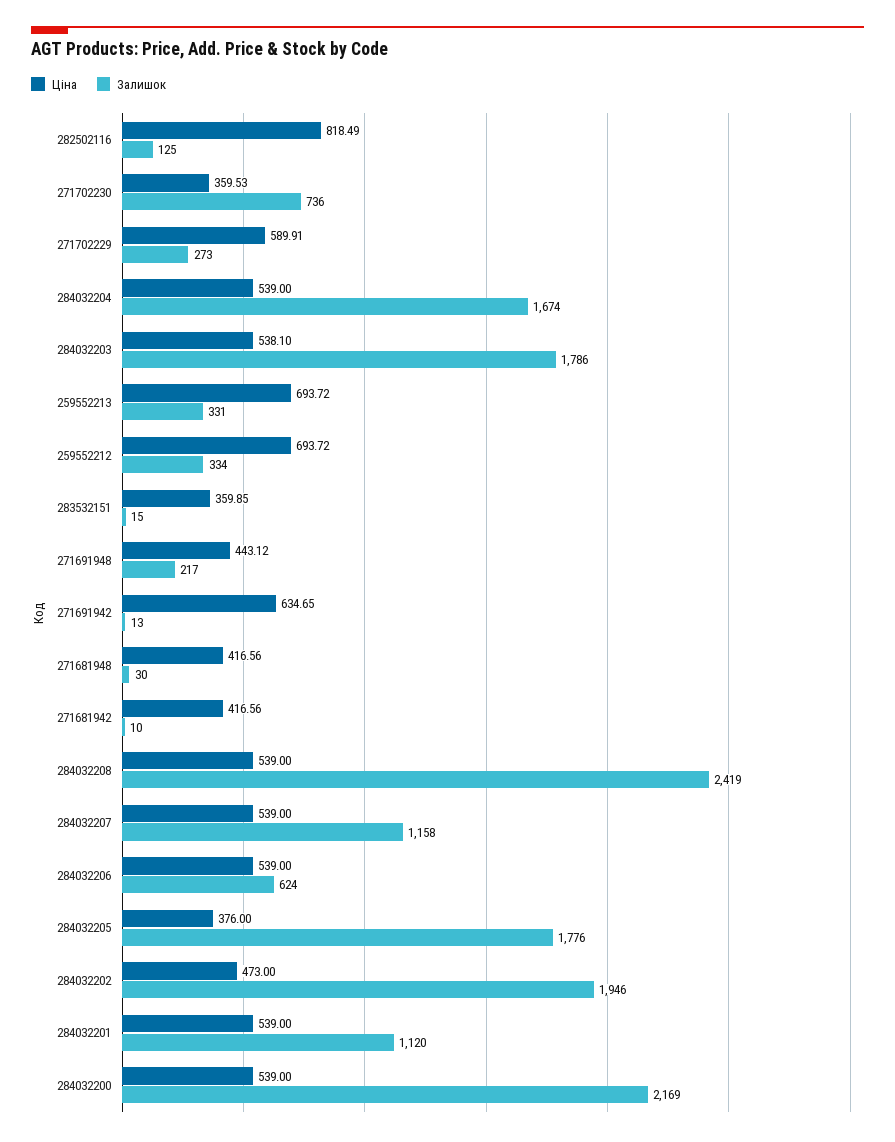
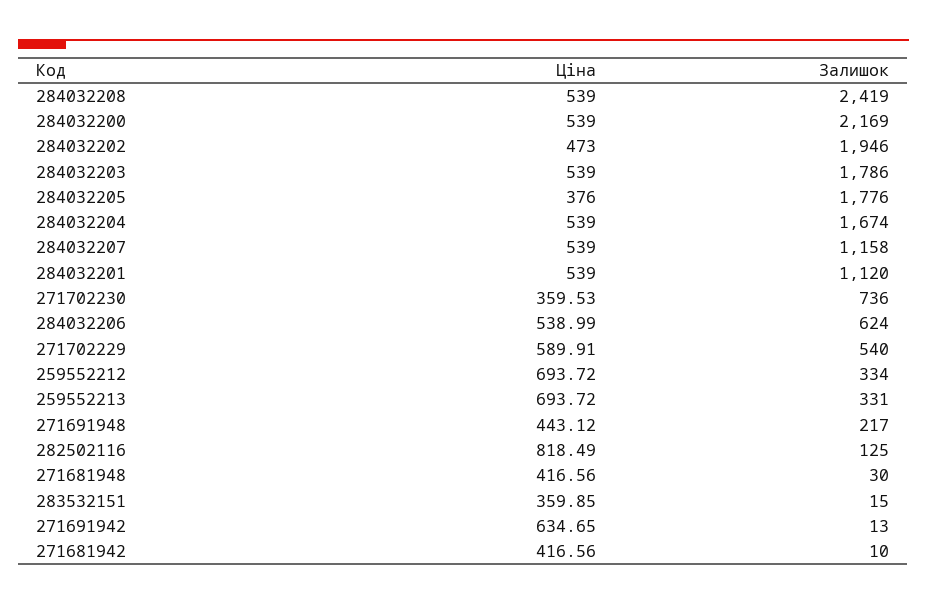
Залишок, 271702229: 273 -> 540
Ціна, 284032203: 538.1 -> 539
Ціна, 284032206: 539 -> 538.99

